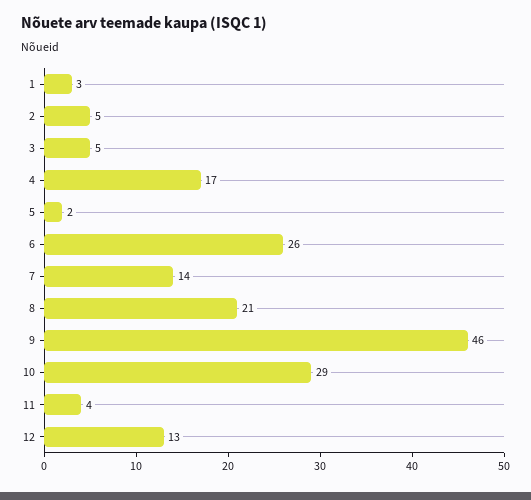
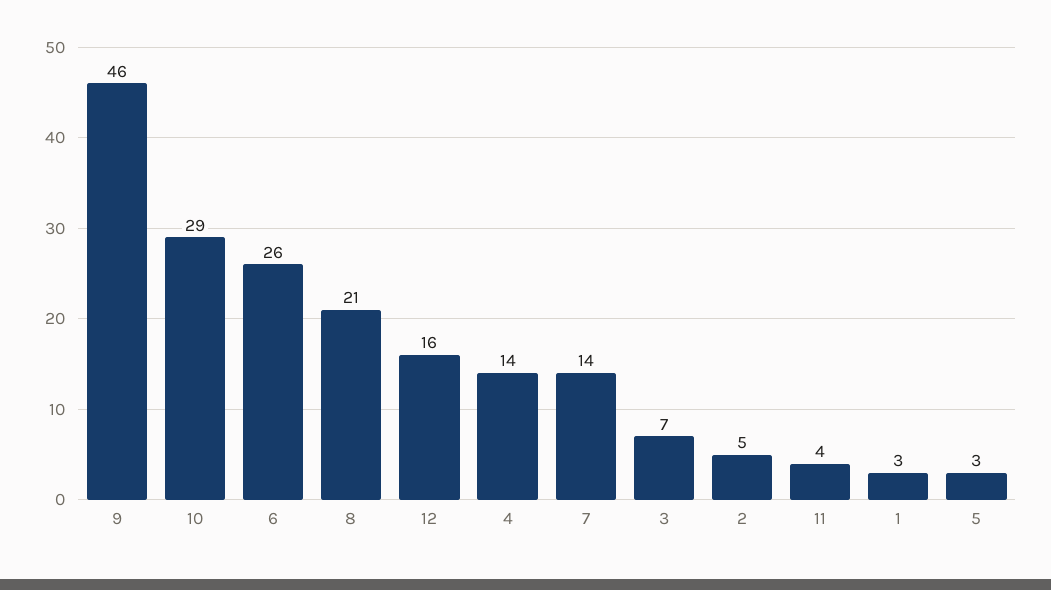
3: 5 -> 7
4: 17 -> 14
5: 2 -> 3
12: 13 -> 16

